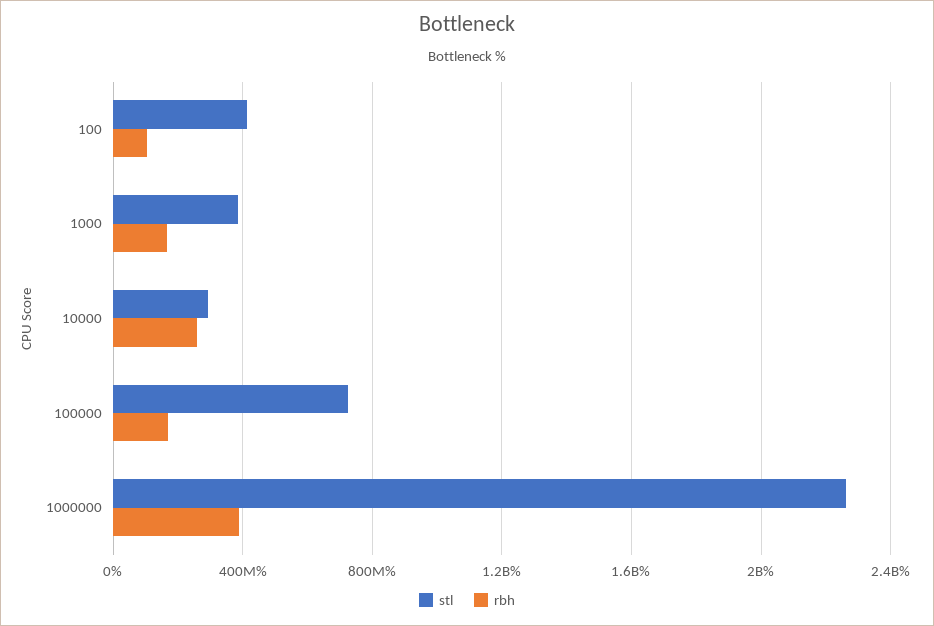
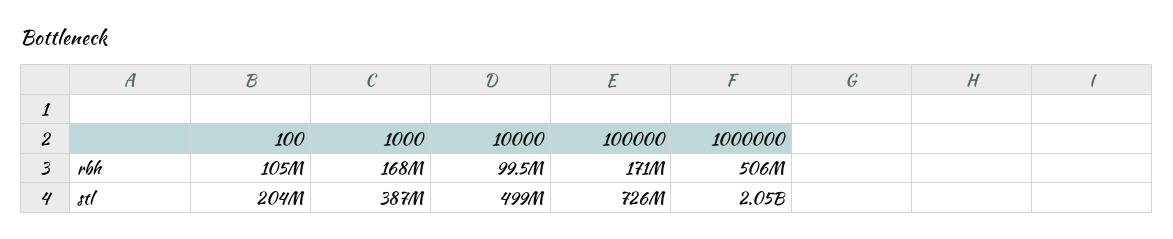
stl, 100: 400000000 -> 204000000
stl, 10000: 300000000 -> 499000000
rbh, 10000: 250000000 -> 99500000
stl, 1000000: 2250000000 -> 2050000000
rbh, 1000000: 400000000 -> 506000000

